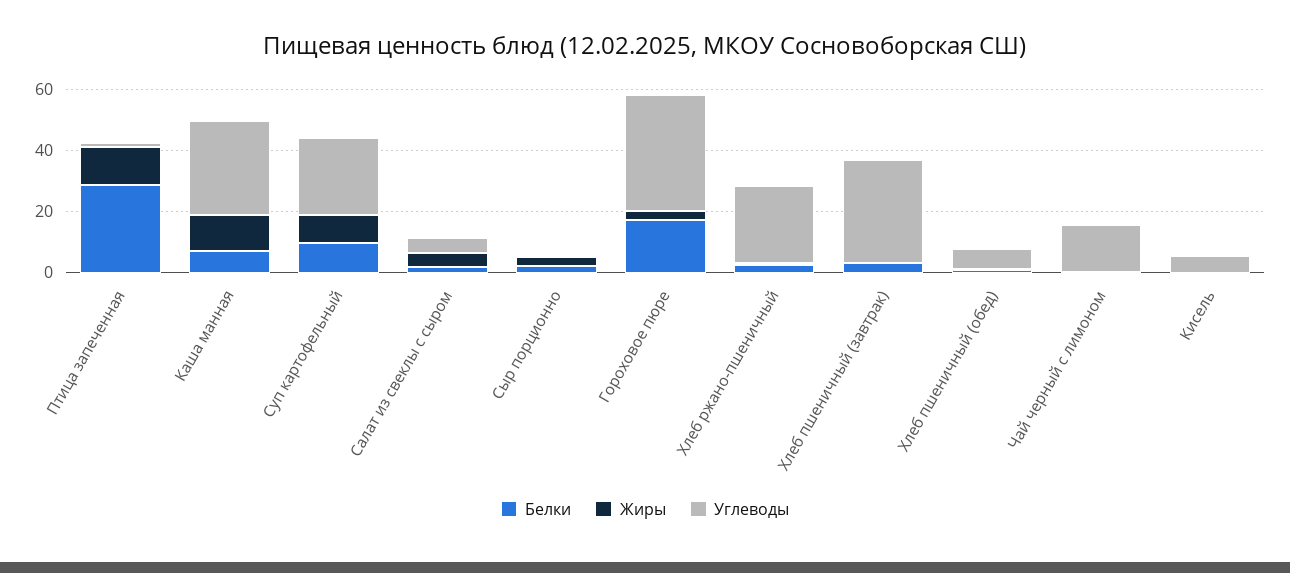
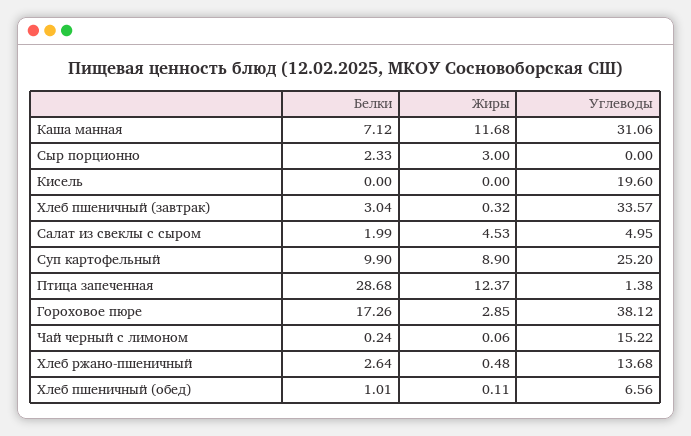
Углеводы, Хлеб ржано-пшеничный: 25 -> 13.68
Углеводы, Кисель: 5 -> 19.6

